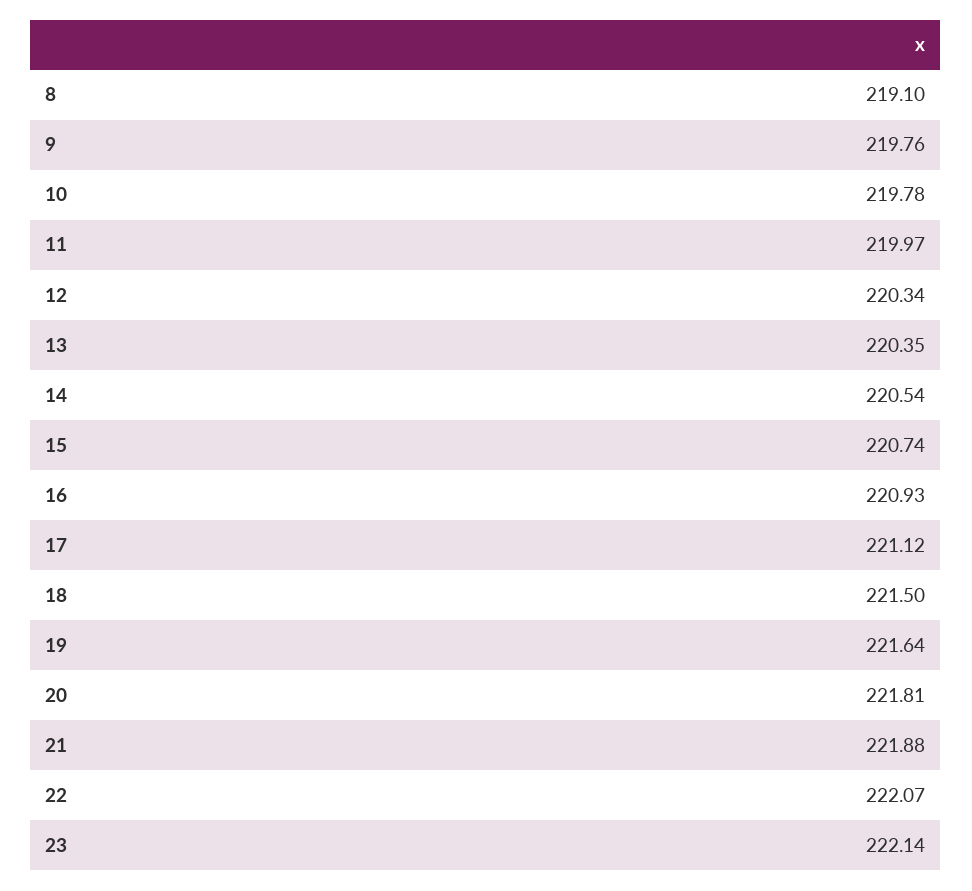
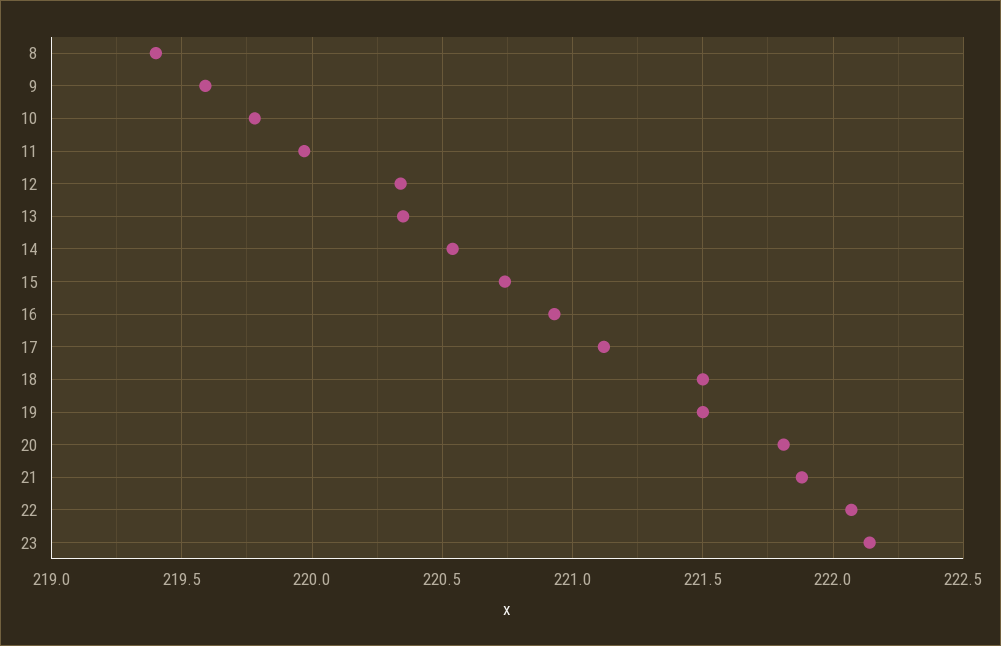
8: 219.1 -> 219.4
9: 219.76 -> 219.6
19: 221.64 -> 221.5

